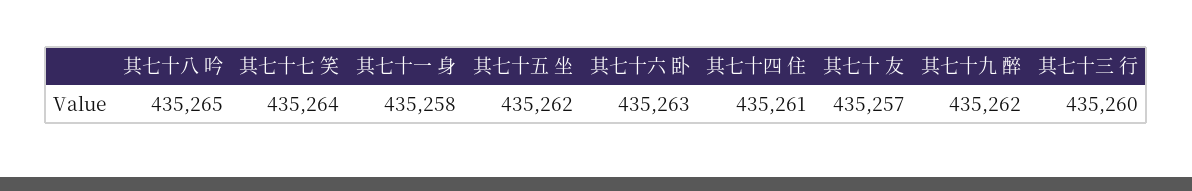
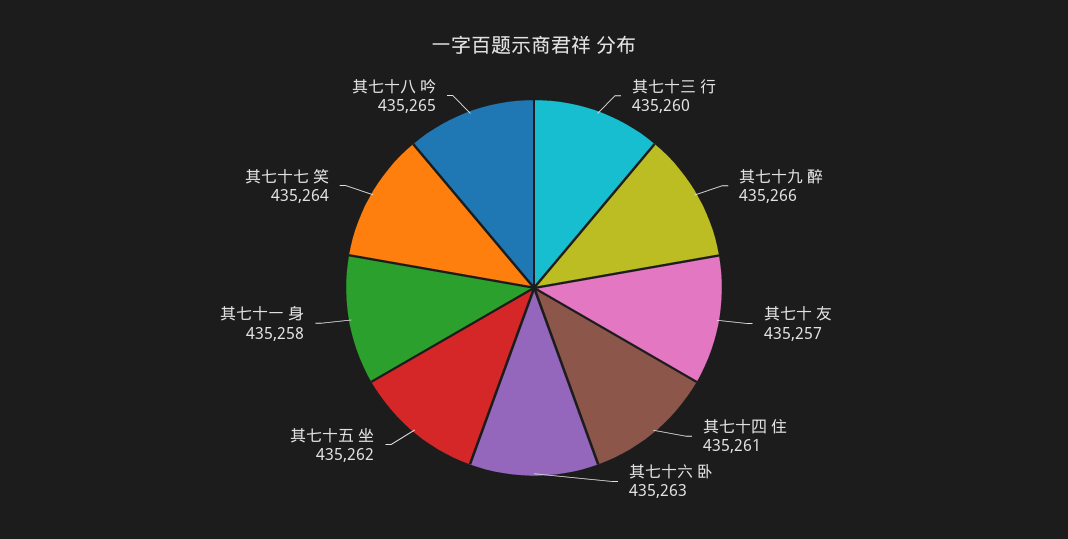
其七十九 醉: 435262 -> 435266

